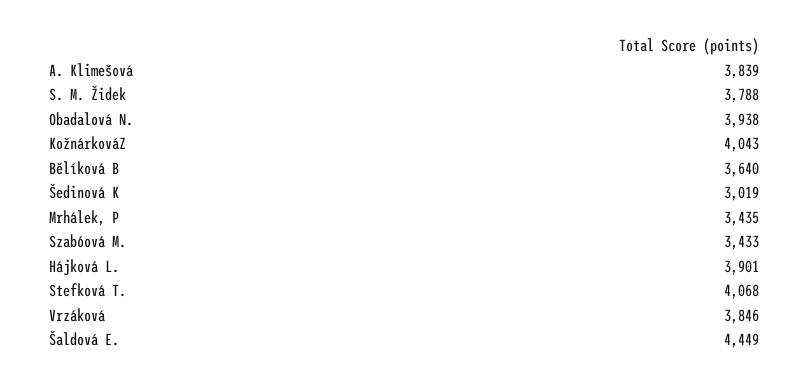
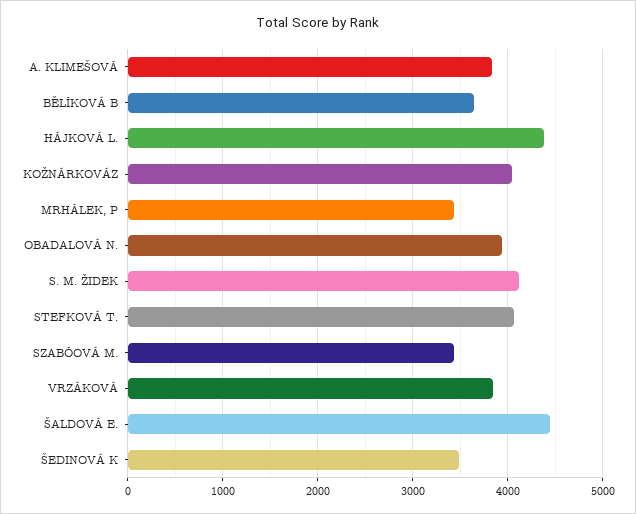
S. M. Židek: 3788 -> 4100
Šedinová K: 3019 -> 3500
Hájková L.: 3901 -> 4400

